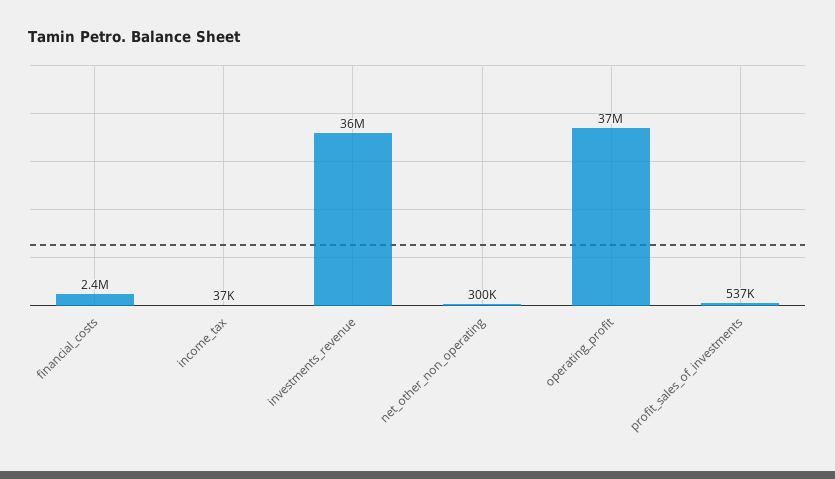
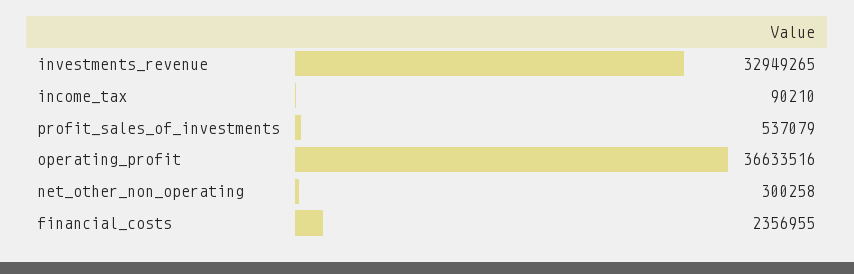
income_tax: 37000 -> 90210
investments_revenue: 36000000 -> 32949265

